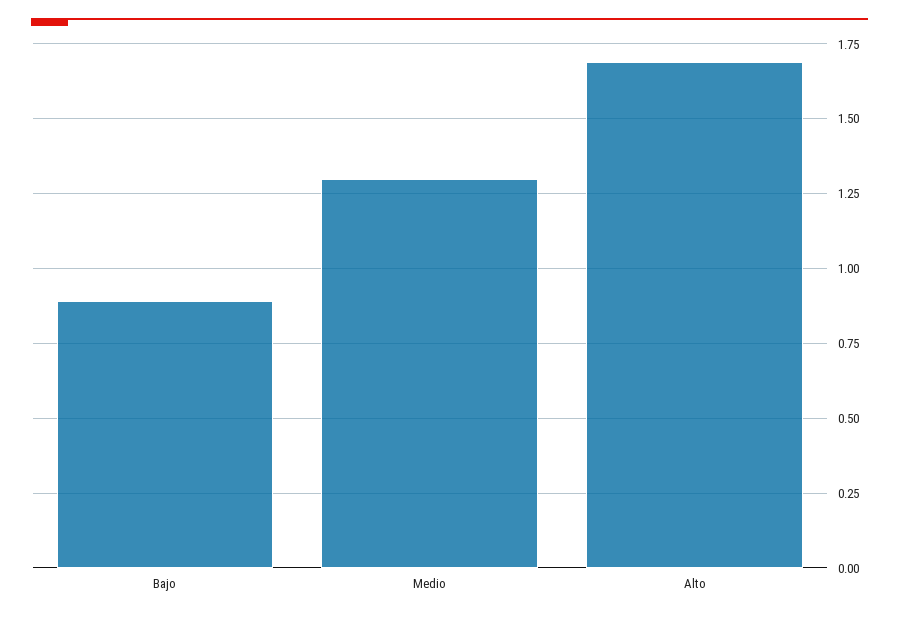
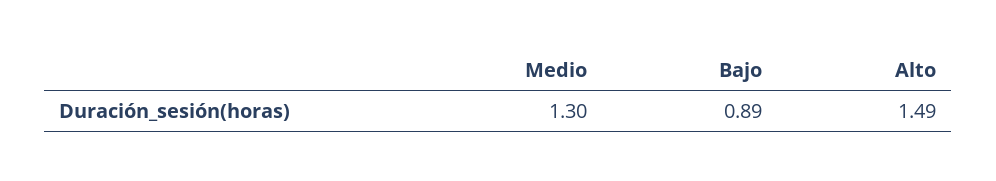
Alto: 1.7 -> 1.49

